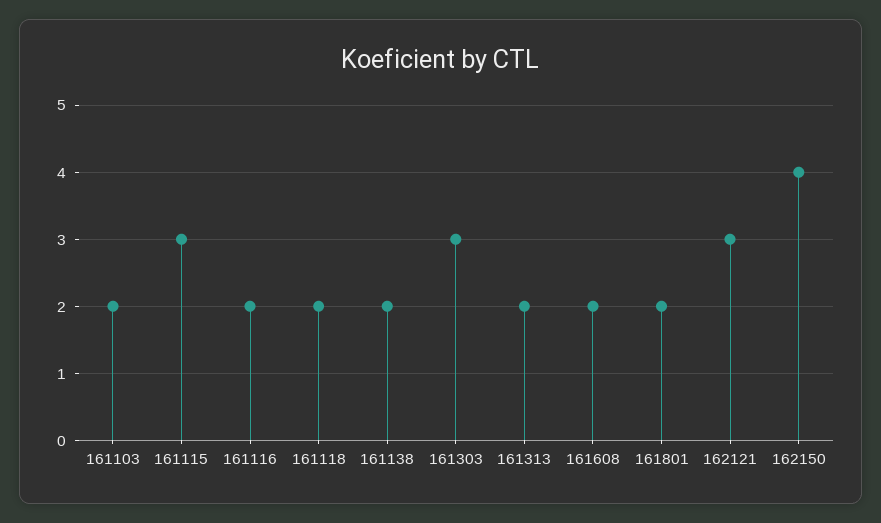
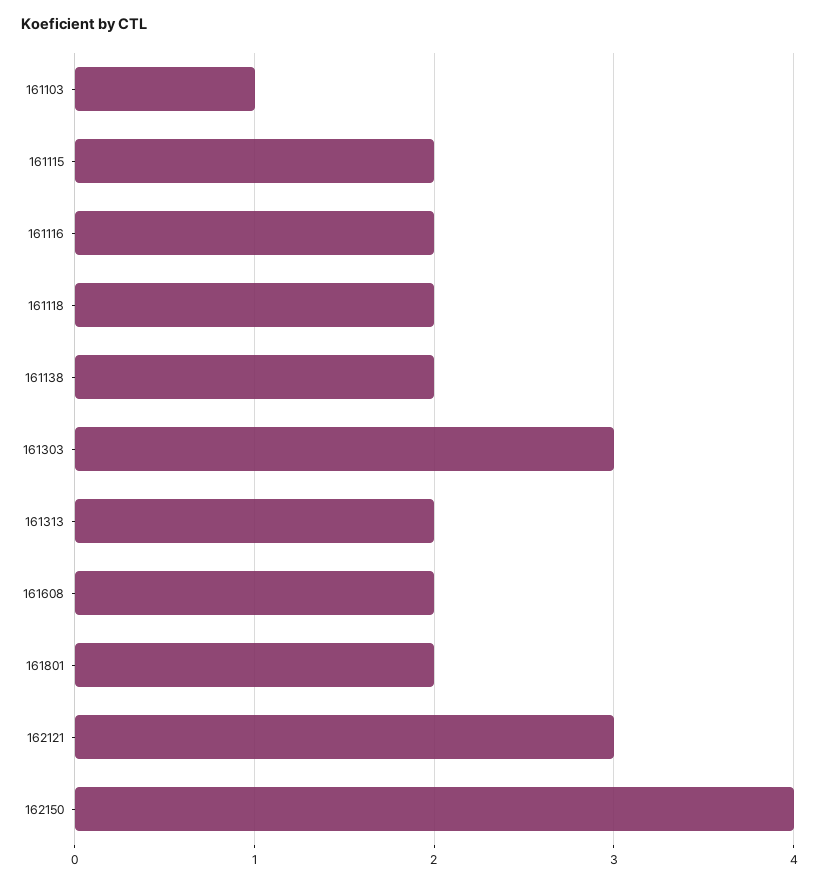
161103: 2 -> 1
161115: 3 -> 2

